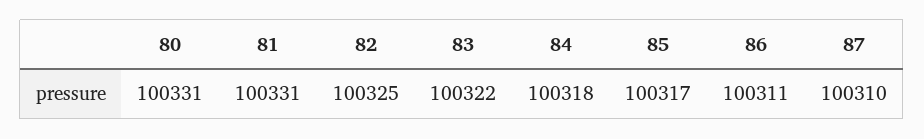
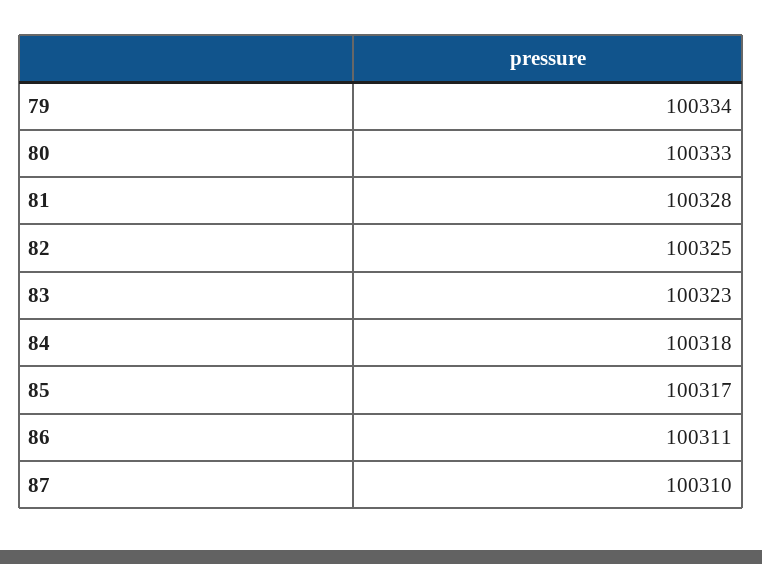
80: 100331 -> 100333
81: 100331 -> 100328
83: 100322 -> 100323
79: none -> 100334

